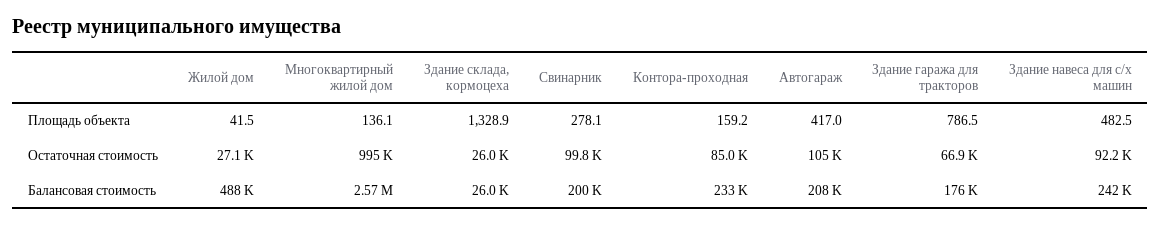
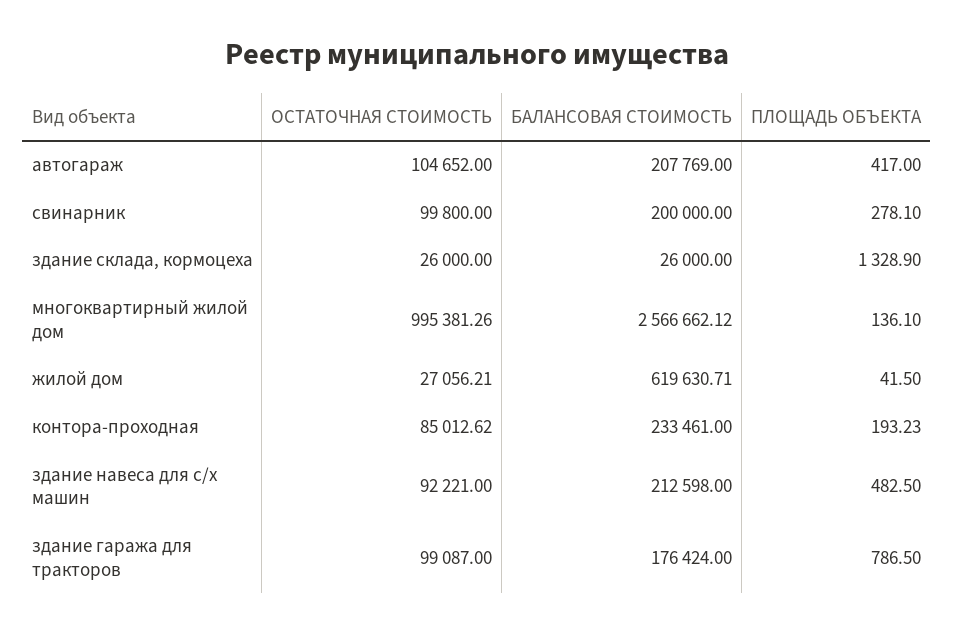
Контора-проходная, Площадь объекта: 159.2 -> 193.23
Здание гаража для тракторов, Остаточная стоимость: 66900 -> 99087
Жилой дом, Балансовая стоимость: 488000 -> 619630.71
Здание навеса для с/х машин, Балансовая стоимость: 242000 -> 212598

